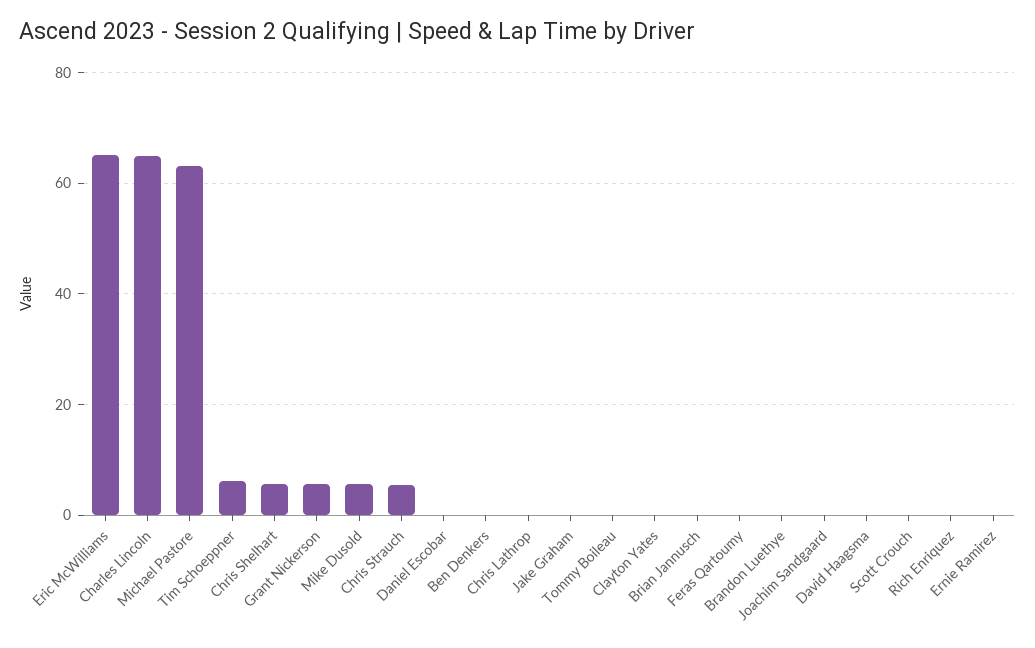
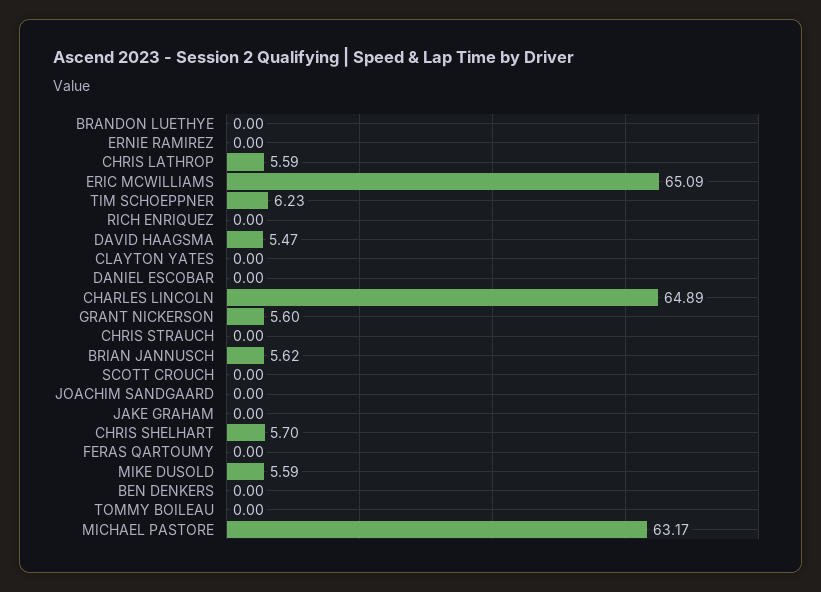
Chris Strauch: 6 -> 0
Chris Lathrop: 0 -> 5.59
Brian Jannusch: 0 -> 5.62
David Haagsma: 0 -> 5.47

